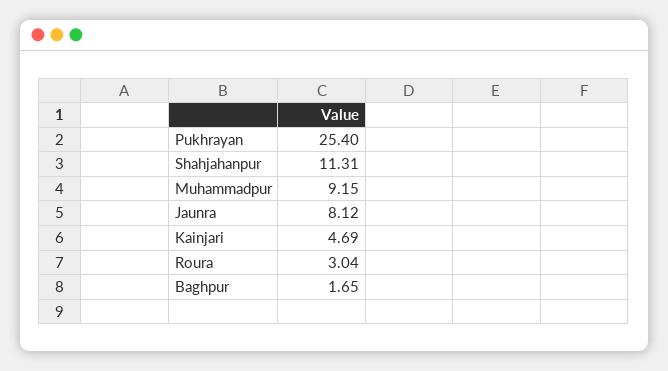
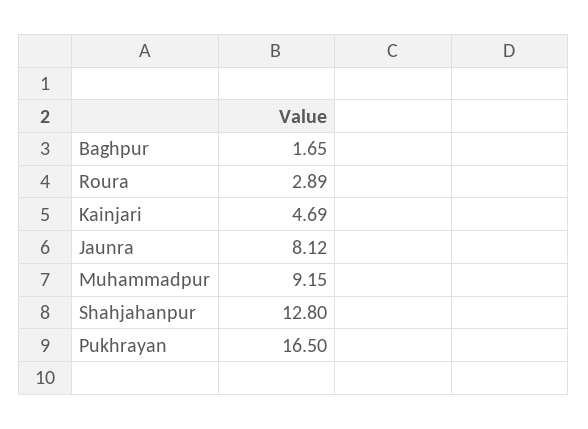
Pukhrayan: 25.4 -> 16.5
Shahjahanpur: 11.31 -> 12.8
Roura: 3.04 -> 2.89

